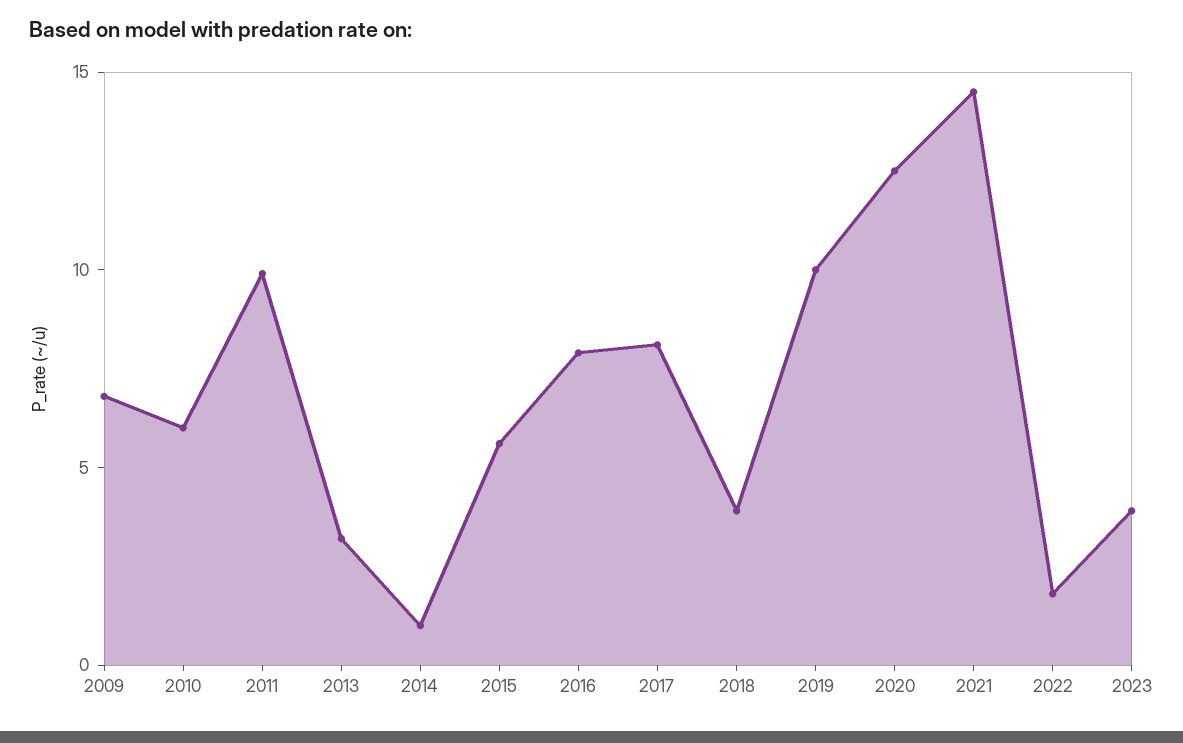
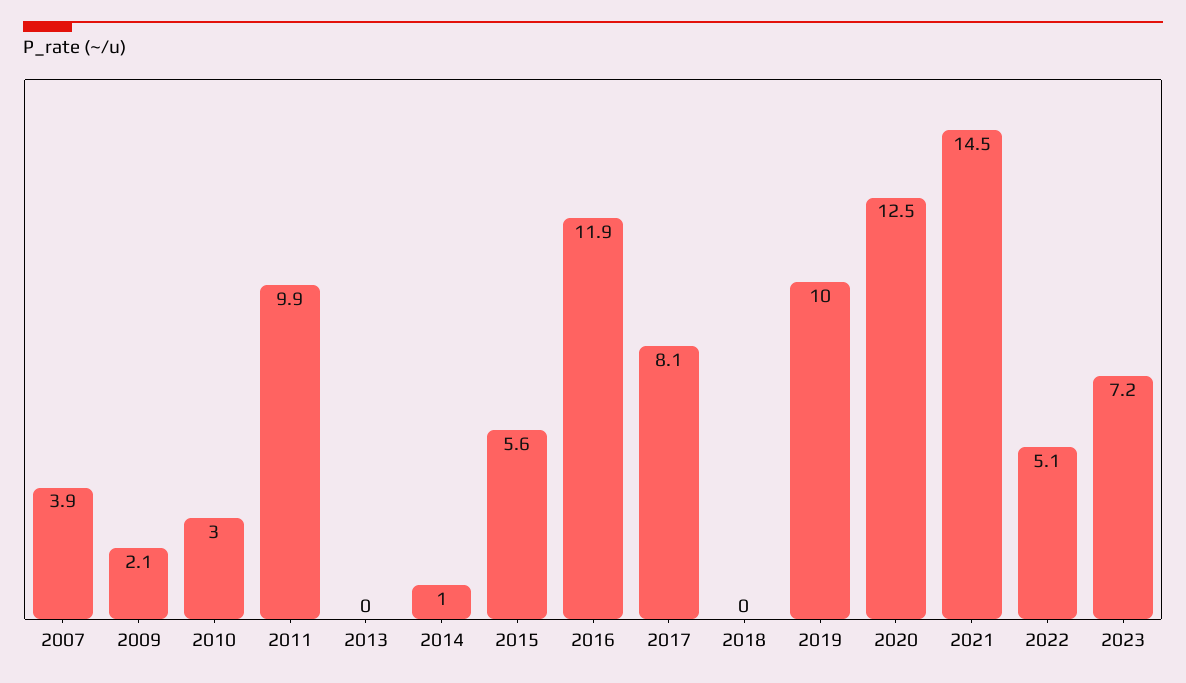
2009: 7 -> 2.1
2010: 6 -> 3
2013: 3 -> 0
2016: 8 -> 11.9
2018: 4 -> 0
2022: 2 -> 5.1
2023: 4 -> 7.2
2007: none -> 3.9

